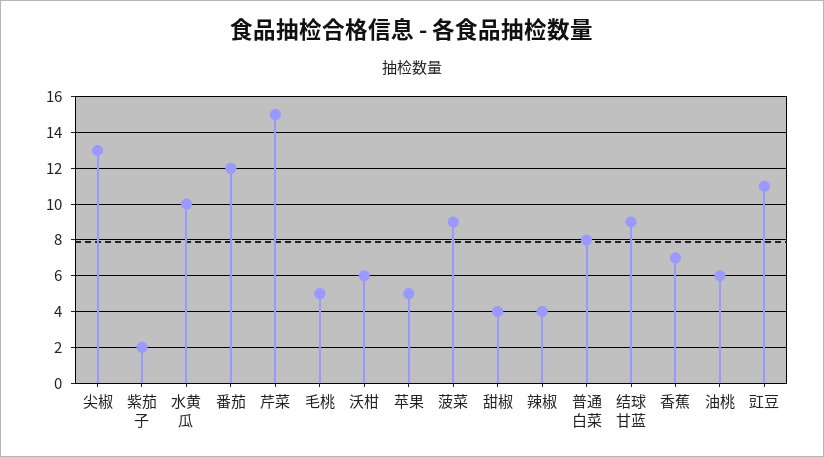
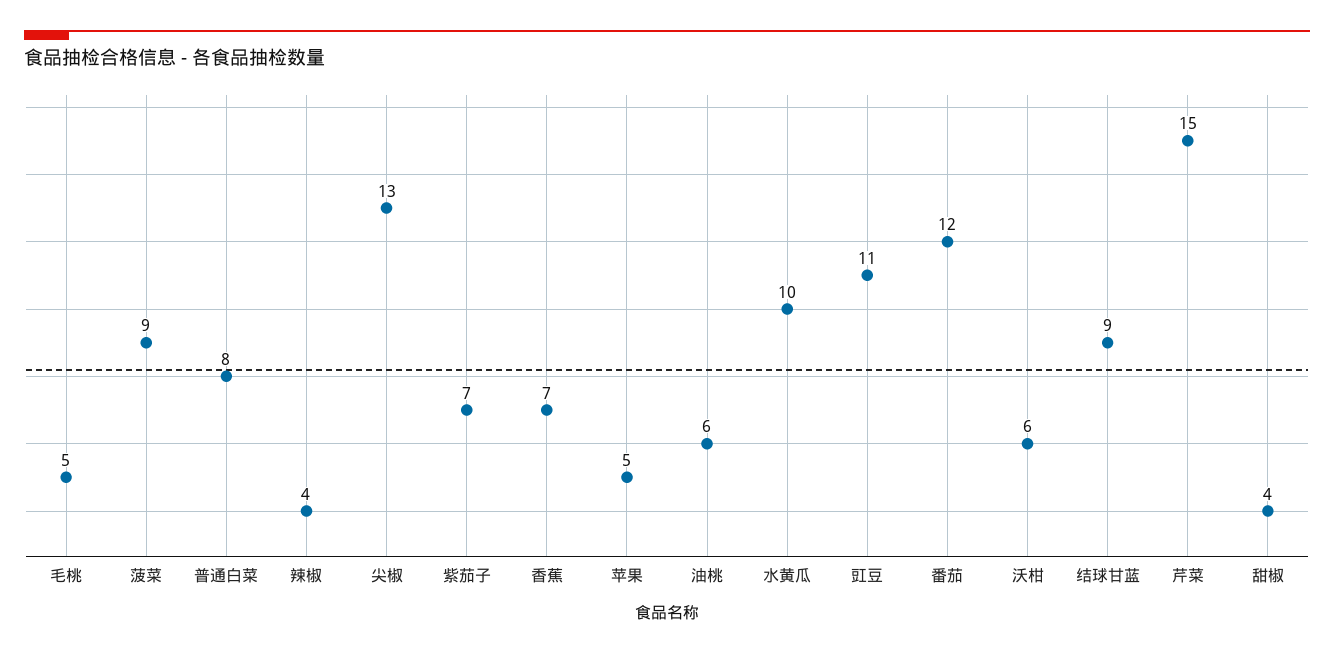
紫茄子: 2 -> 7

